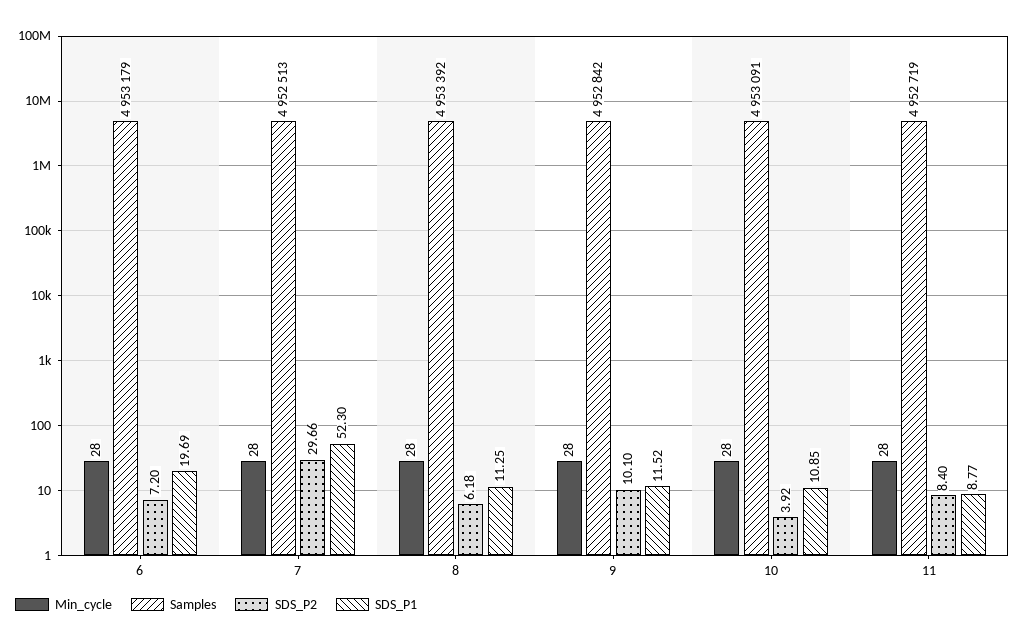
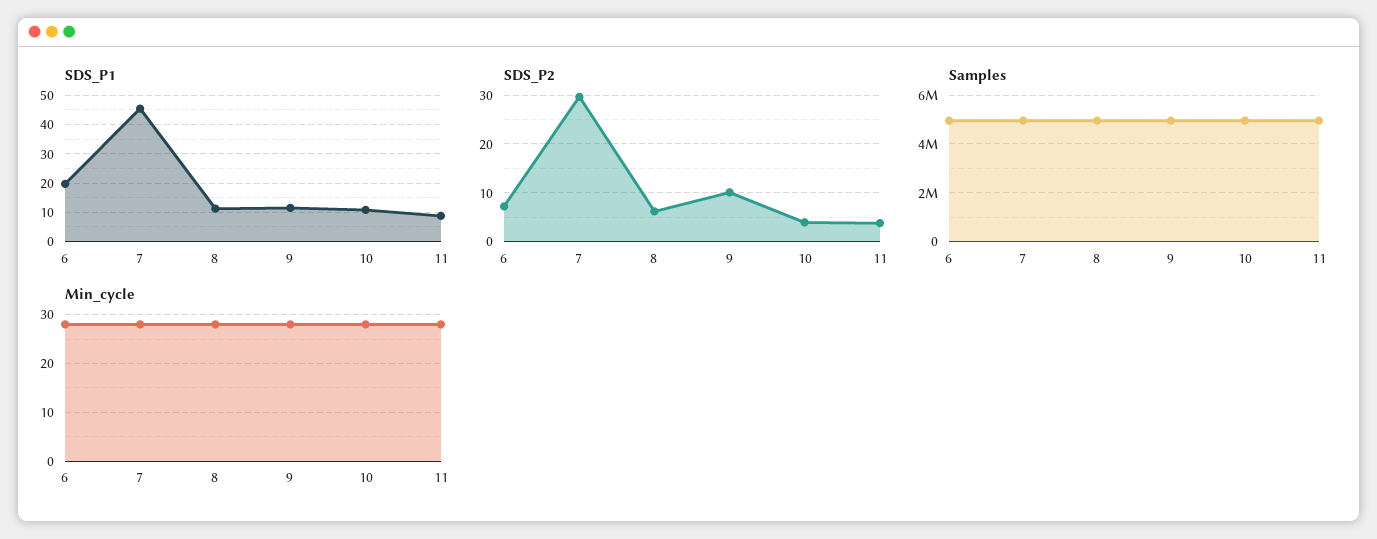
SDS_P1, 7: 52.3 -> 45
SDS_P2, 11: 8.4 -> 4

